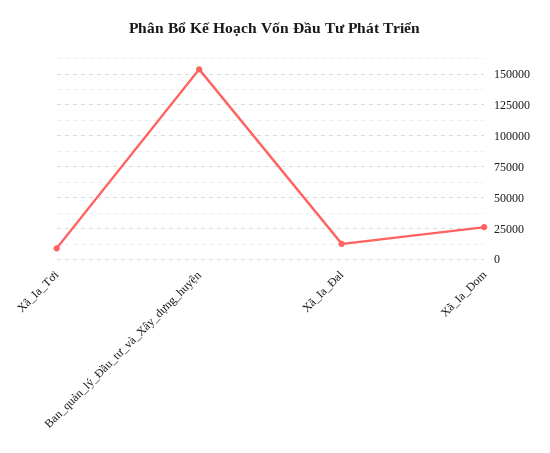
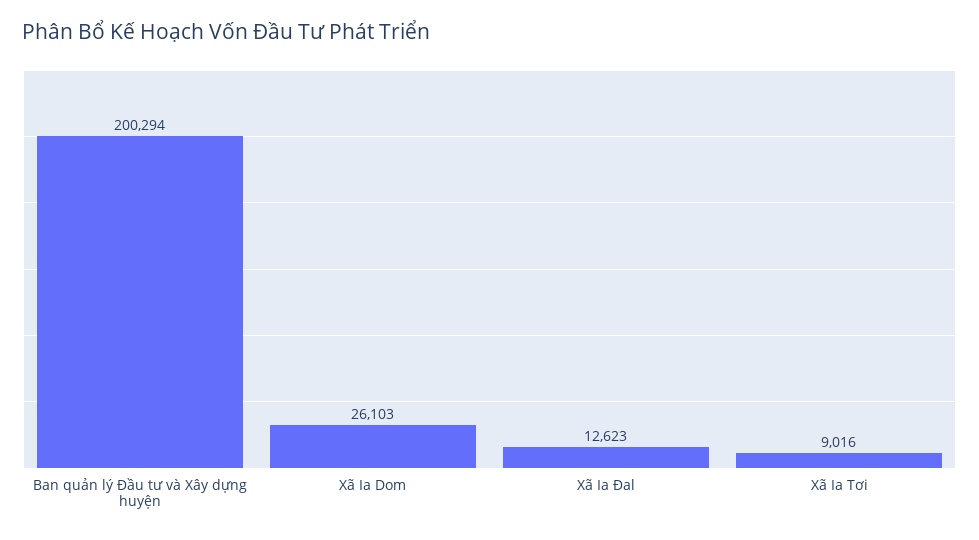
Ban_quản_lý_Đầu_tư_và_Xây_dựng_huyện: 155000 -> 200294

